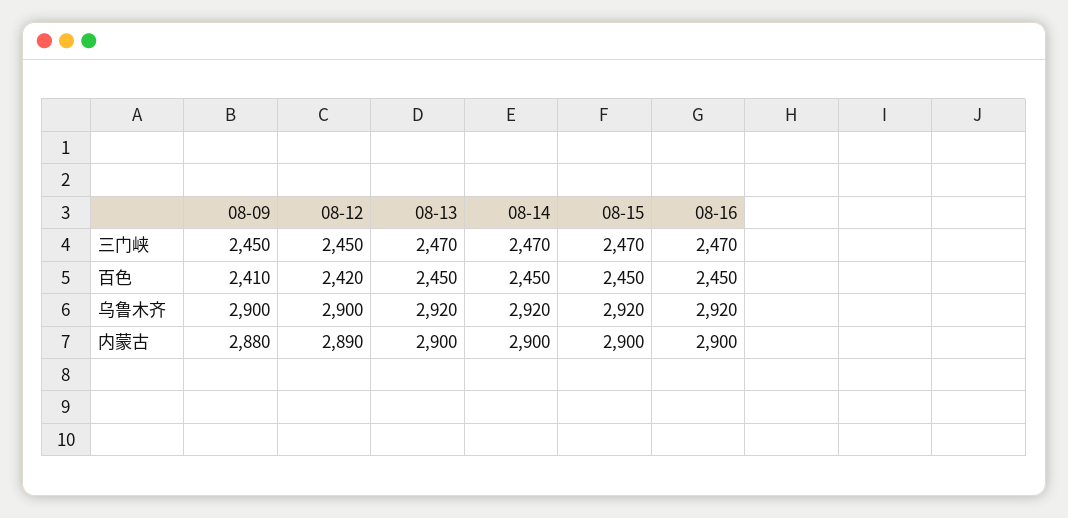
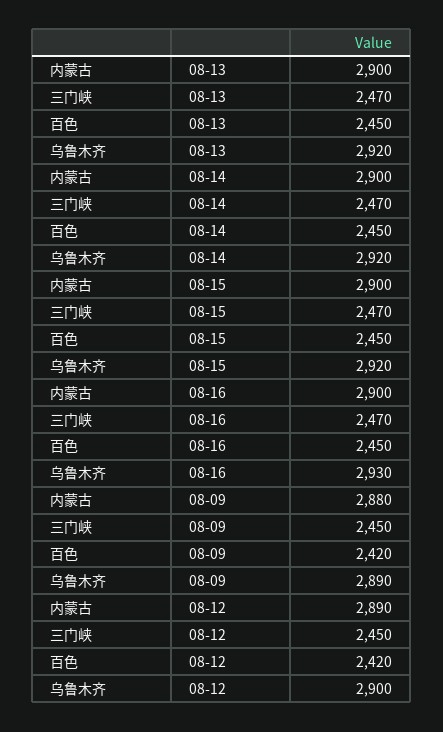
08-09, 百色: 2410 -> 2420
08-09, 乌鲁木齐: 2900 -> 2890
08-16, 乌鲁木齐: 2920 -> 2930

